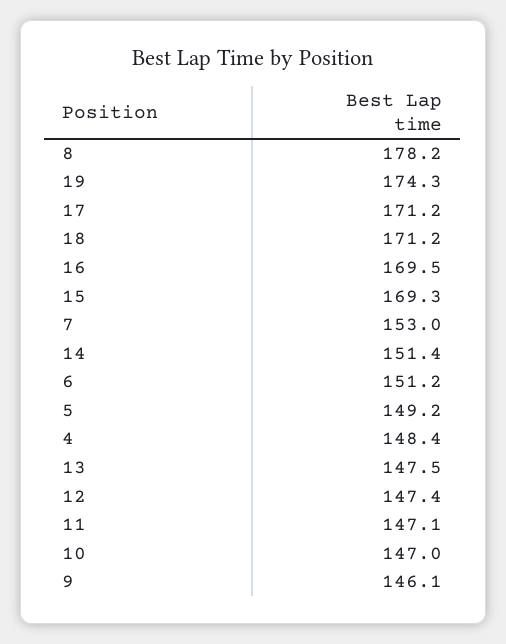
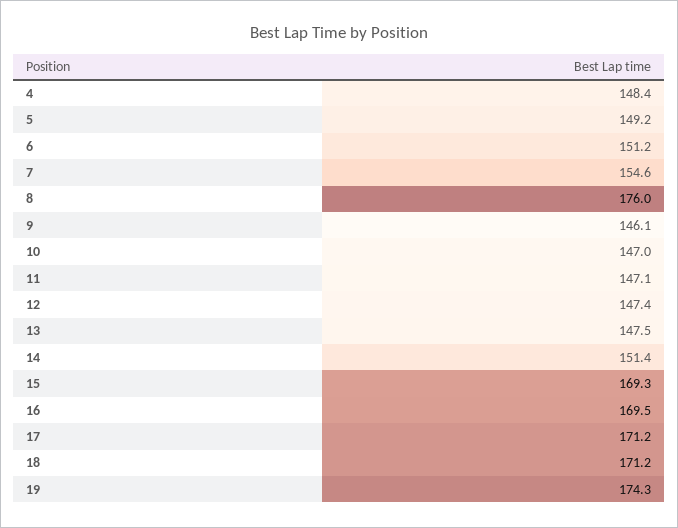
8: 178.2 -> 176
7: 153 -> 154.6

